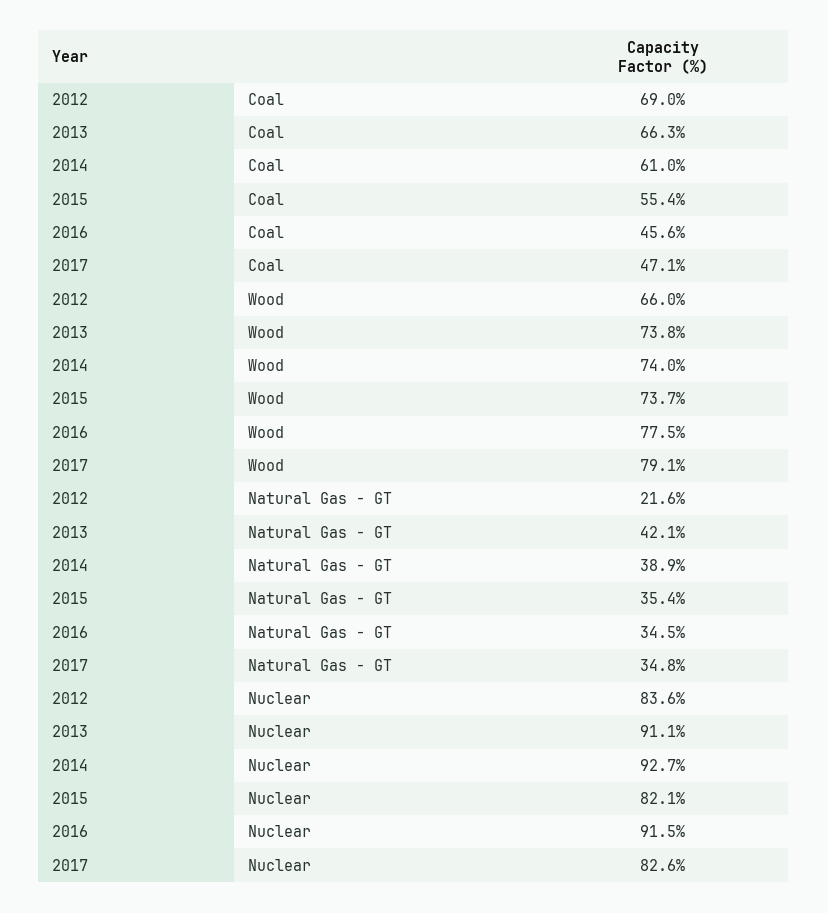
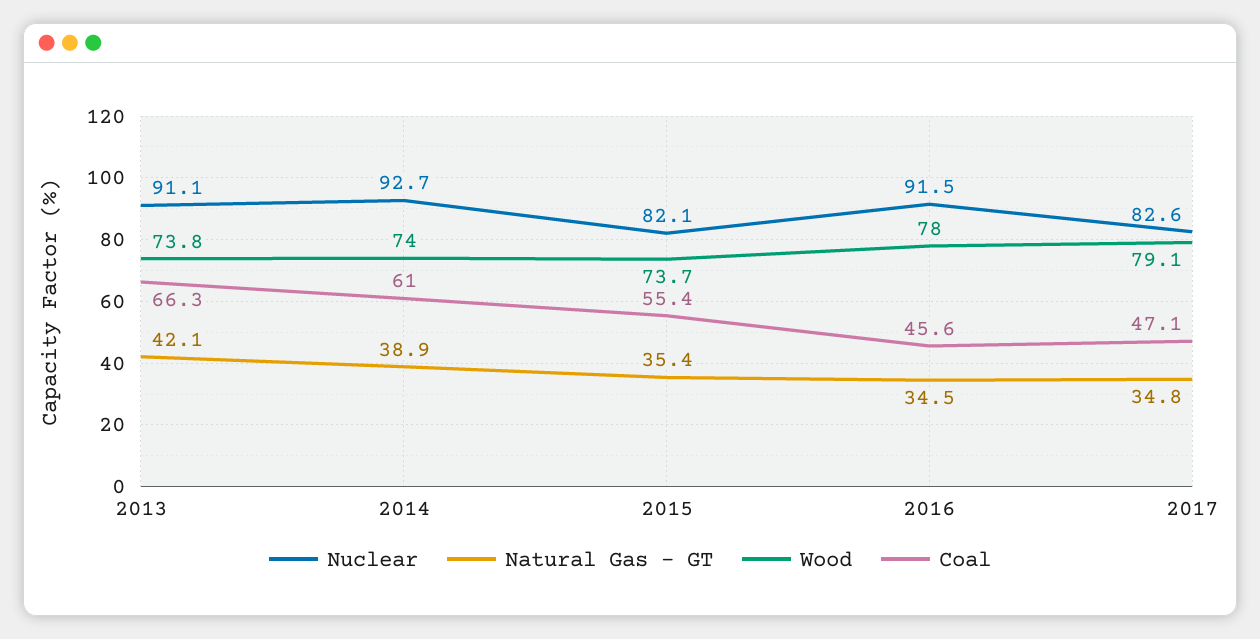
Coal, 2012: 69 -> none
Wood, 2012: 66 -> none
Wood, 2016: 77.5 -> 78
Natural Gas - GT, 2012: 21.6 -> none
Nuclear, 2012: 83.6 -> none

